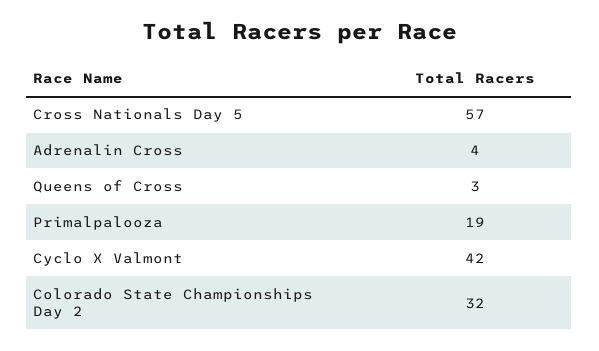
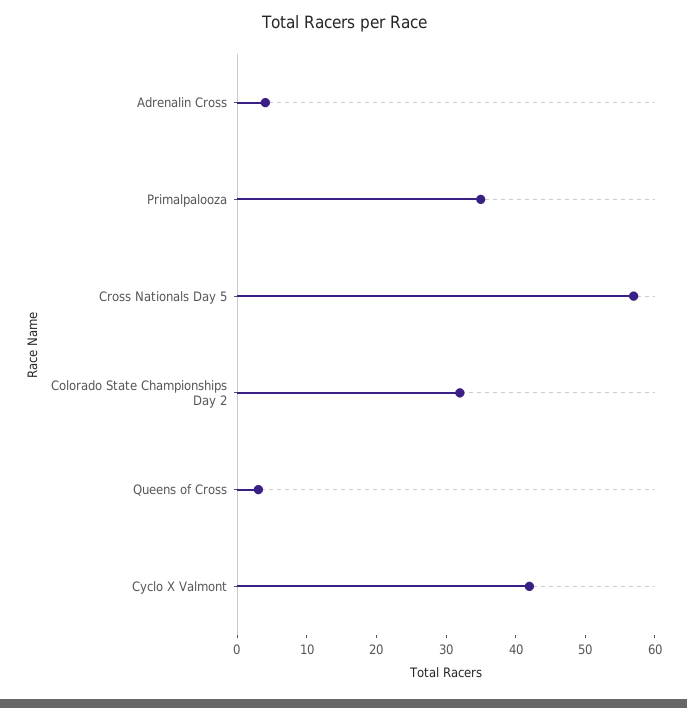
Primalpalooza: 19 -> 35

